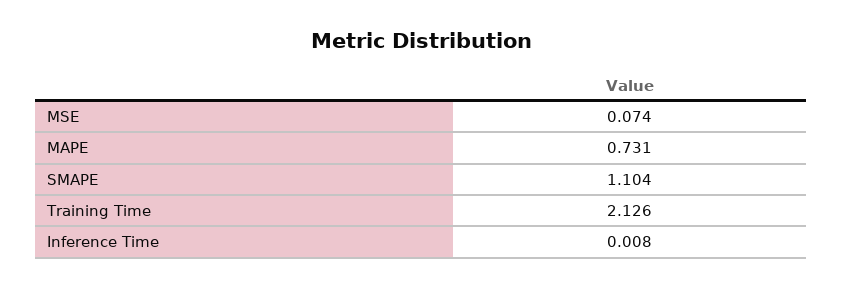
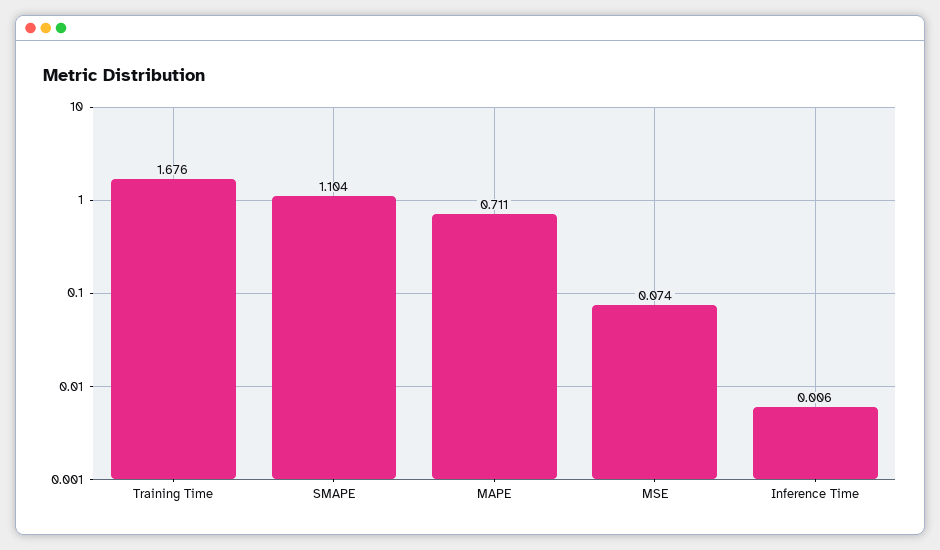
MAPE: 0.731 -> 0.711
Training Time: 2.126 -> 1.676
Inference Time: 0.008 -> 0.006

